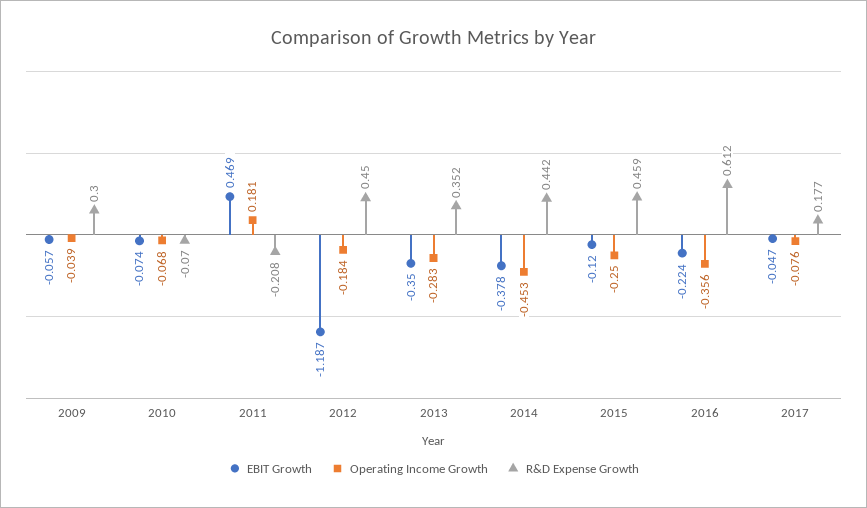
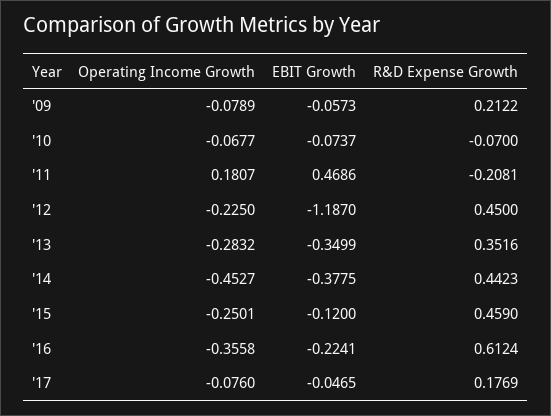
Operating Income Growth, 2009: -0.039 -> -0.0789
R&D Expense Growth, 2009: 0.3 -> 0.2122
Operating Income Growth, 2012: -0.184 -> -0.225

